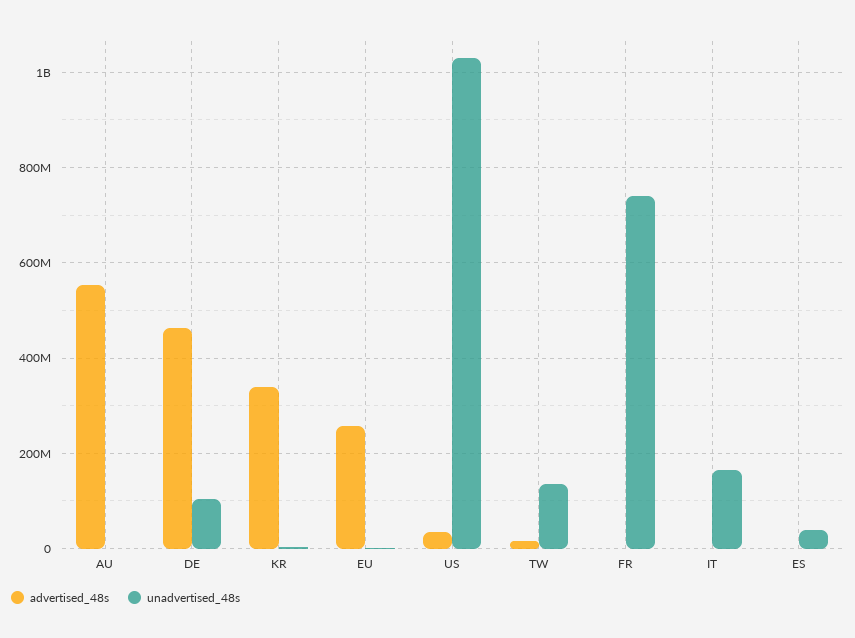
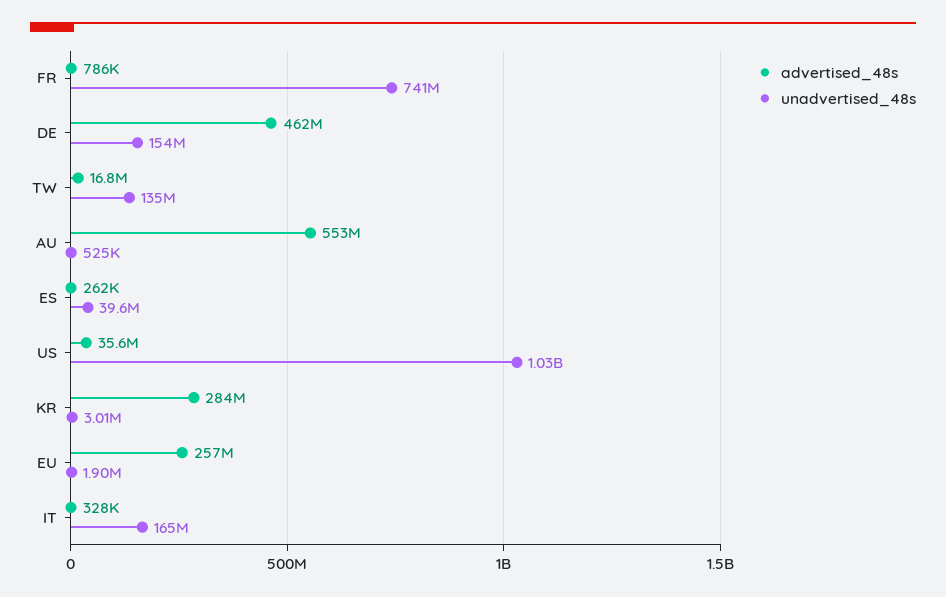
unadvertised_48s, DE: 100000000 -> 154000000
advertised_48s, KR: 340000000 -> 284000000

